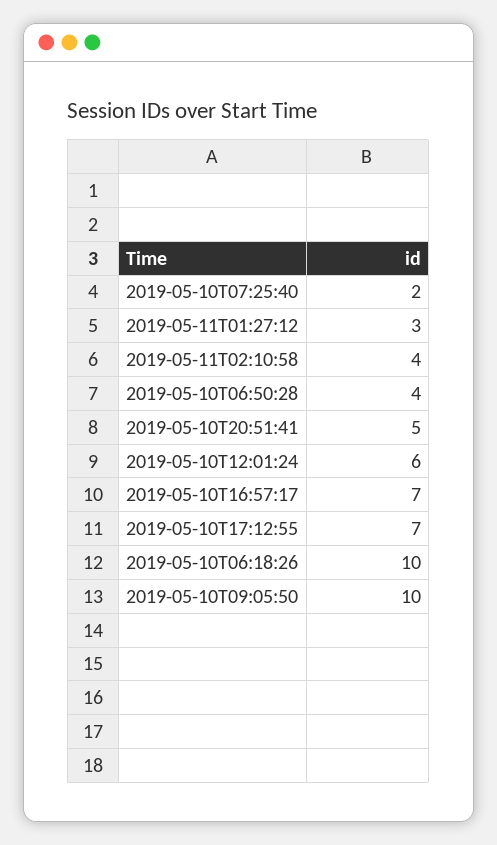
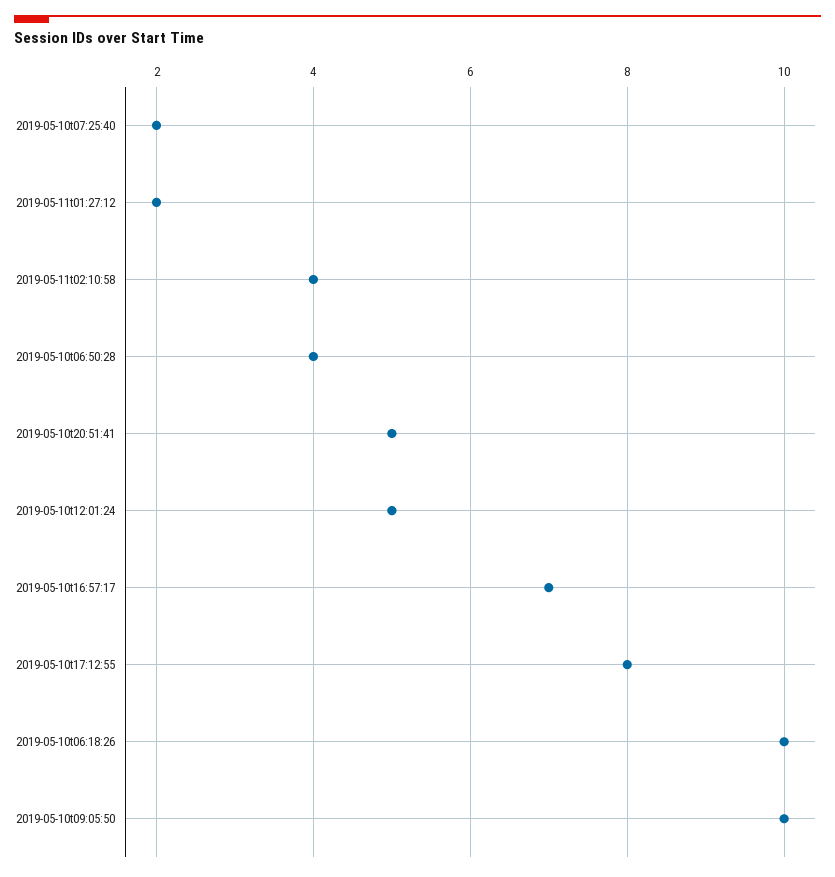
2019-05-11T01:27:12: 3 -> 2
2019-05-10T12:01:24: 6 -> 5
2019-05-10T17:12:55: 7 -> 8

